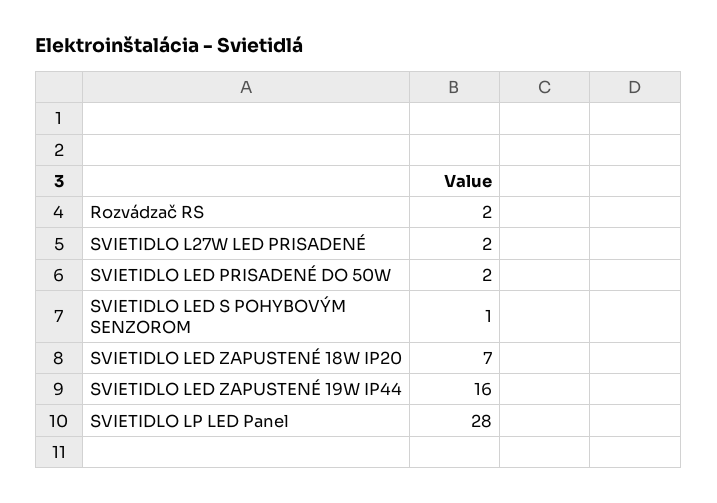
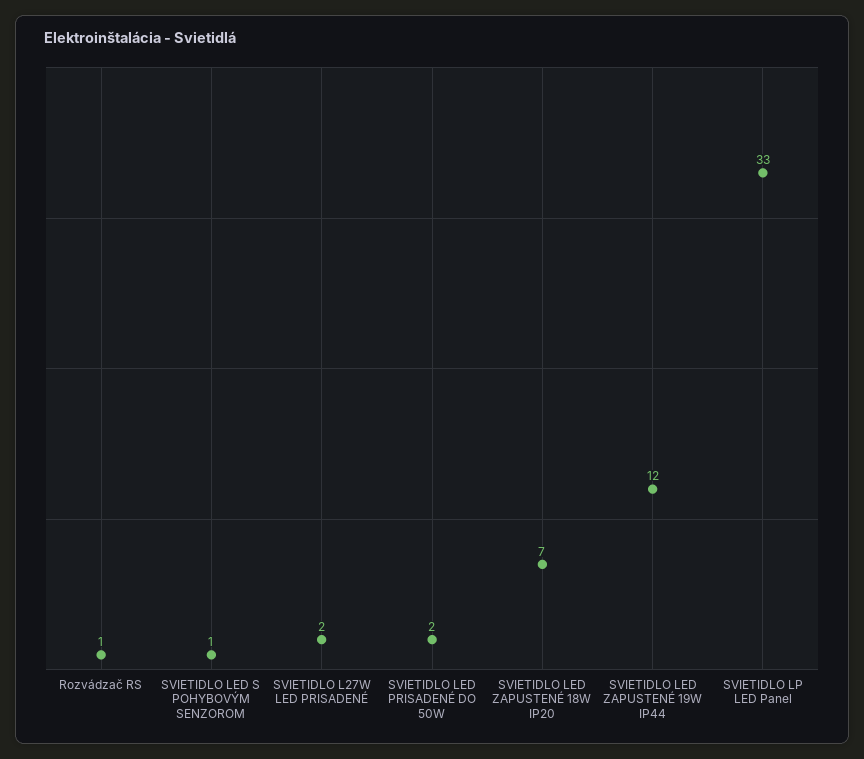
Rozvádzač RS: 2 -> 1
SVIETIDLO LED ZAPUSTENÉ 19W IP44: 16 -> 12
SVIETIDLO LP LED Panel: 28 -> 33

